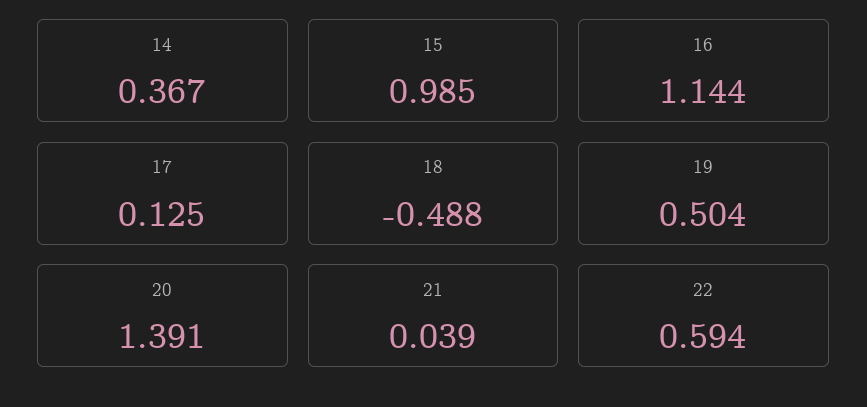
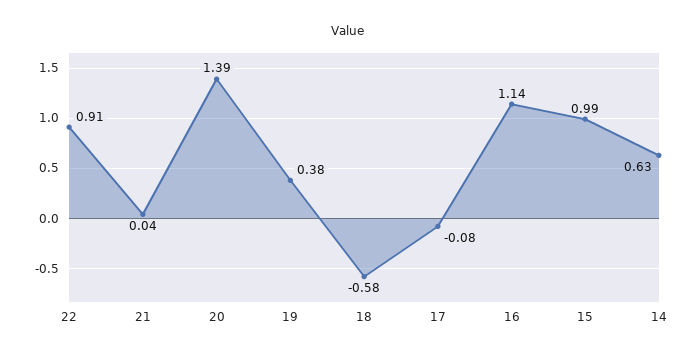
14: 0.367 -> 0.63
17: 0.125 -> -0.08
18: -0.488 -> -0.58
19: 0.504 -> 0.38
22: 0.594 -> 0.91

